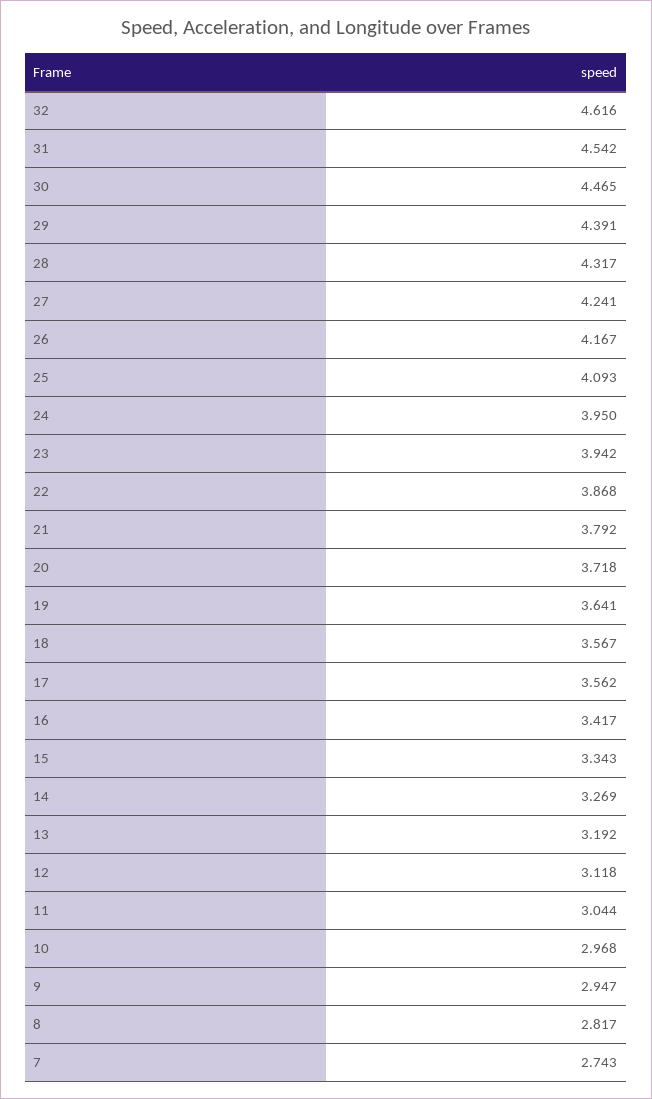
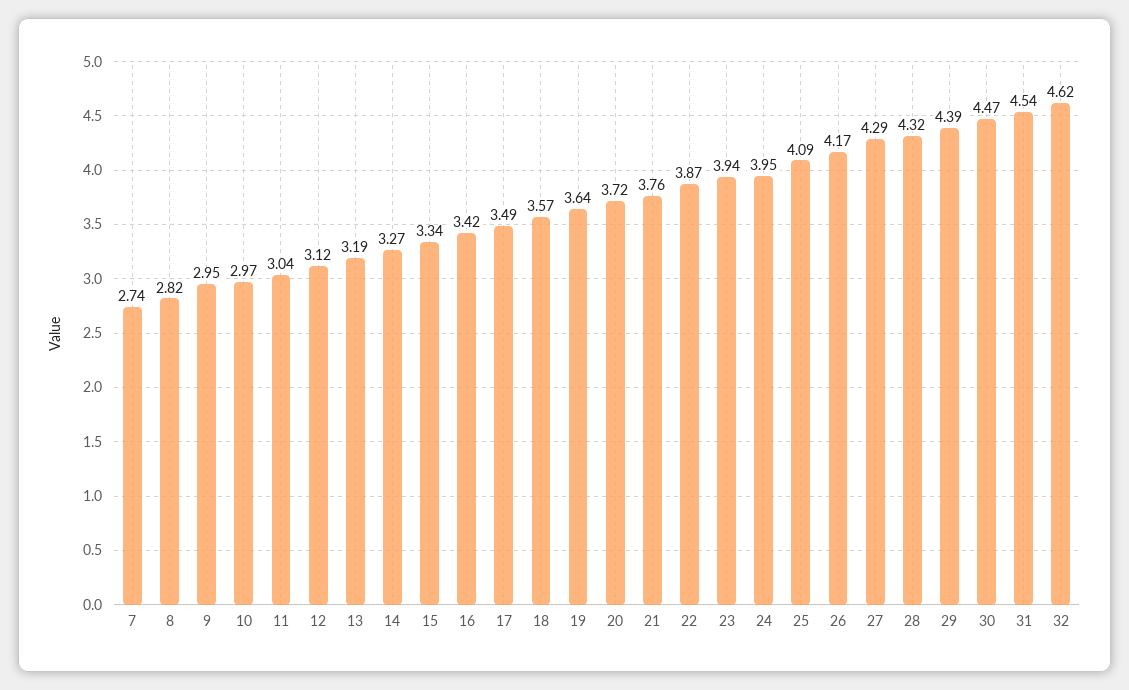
27: 4.241 -> 4.29
21: 3.792 -> 3.76
17: 3.562 -> 3.49

